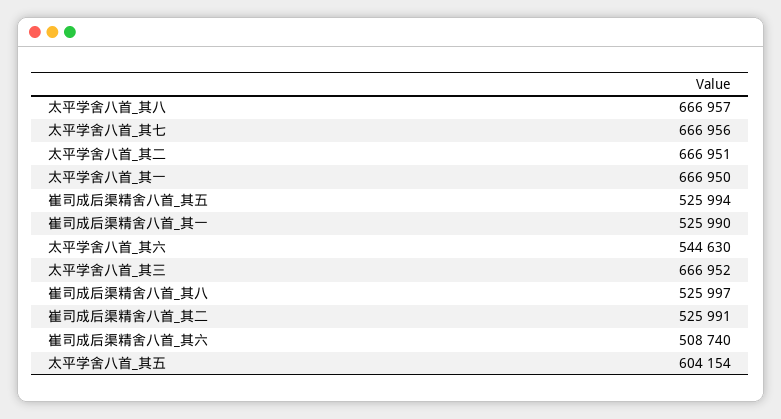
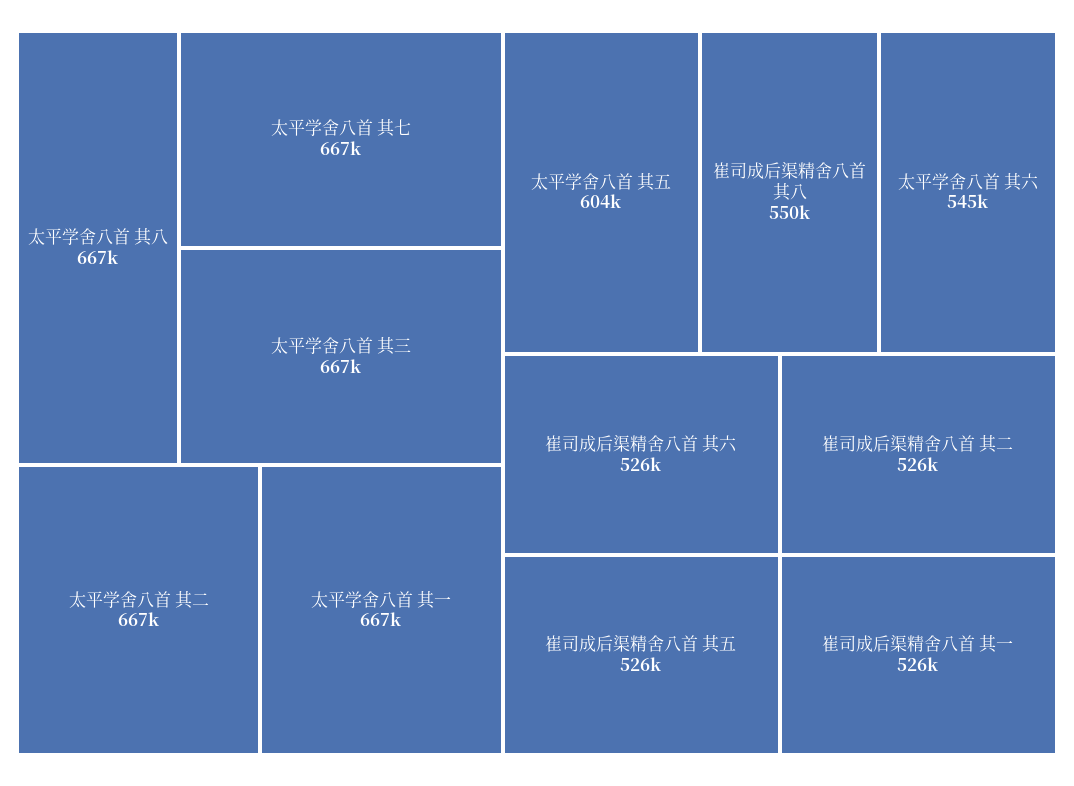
崔司成后渠精舍八首_其八: 525997 -> 550000
崔司成后渠精舍八首_其六: 508740 -> 526000

